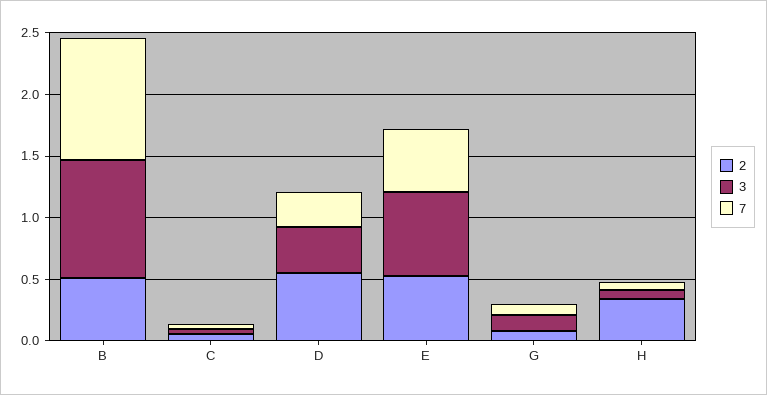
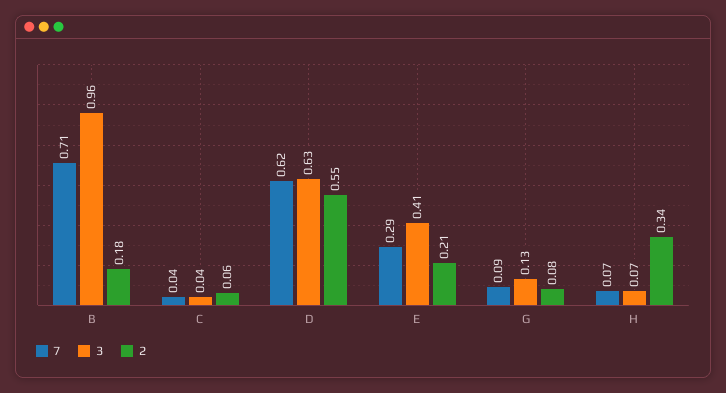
2, B: 0.5 -> 0.18
7, B: 1 -> 0.71
3, D: 0.4 -> 0.63
7, D: 0.3 -> 0.62
2, E: 0.5 -> 0.21
3, E: 0.7 -> 0.41
7, E: 0.5 -> 0.29

